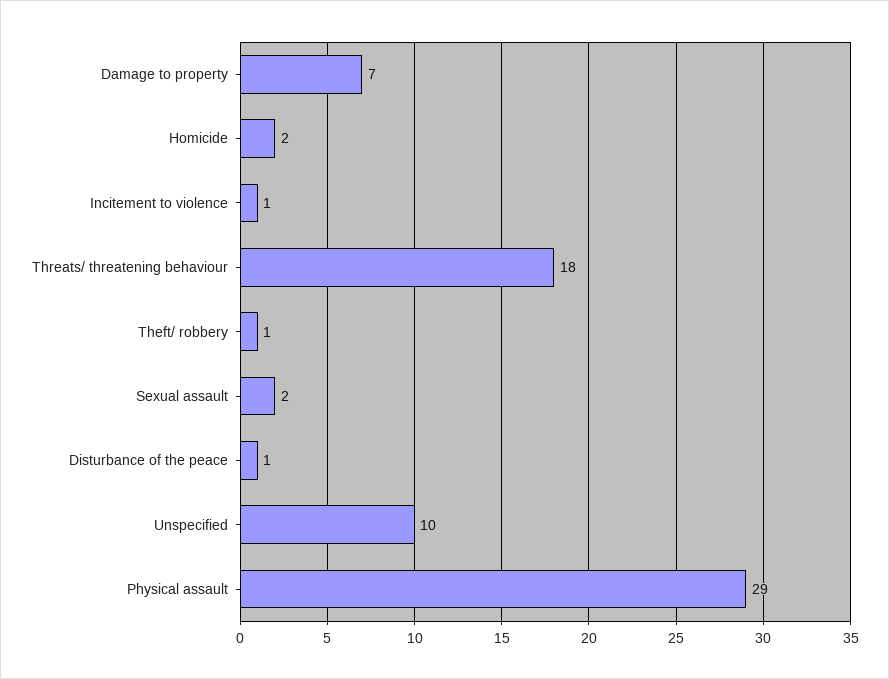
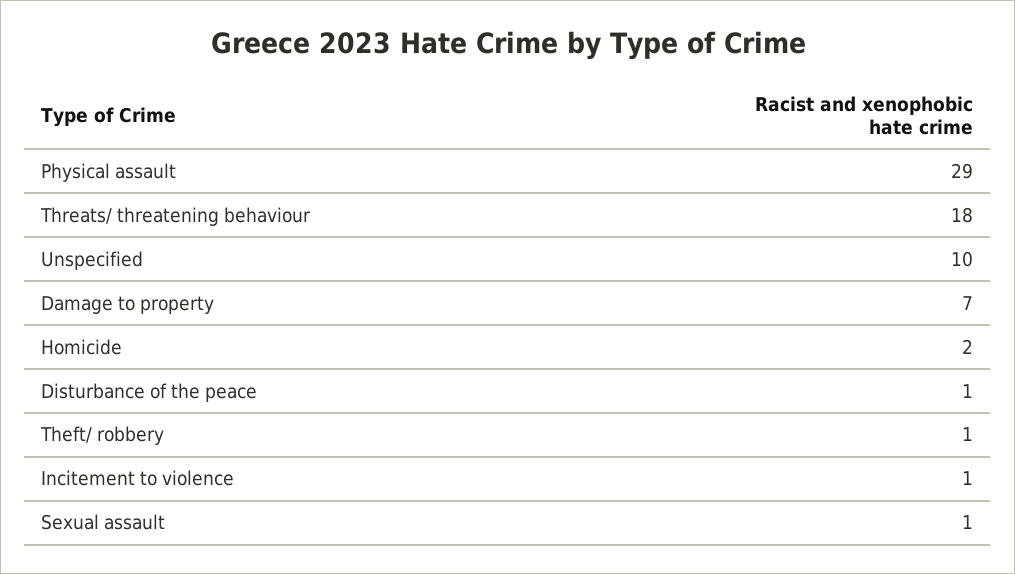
Sexual assault: 2 -> 1

